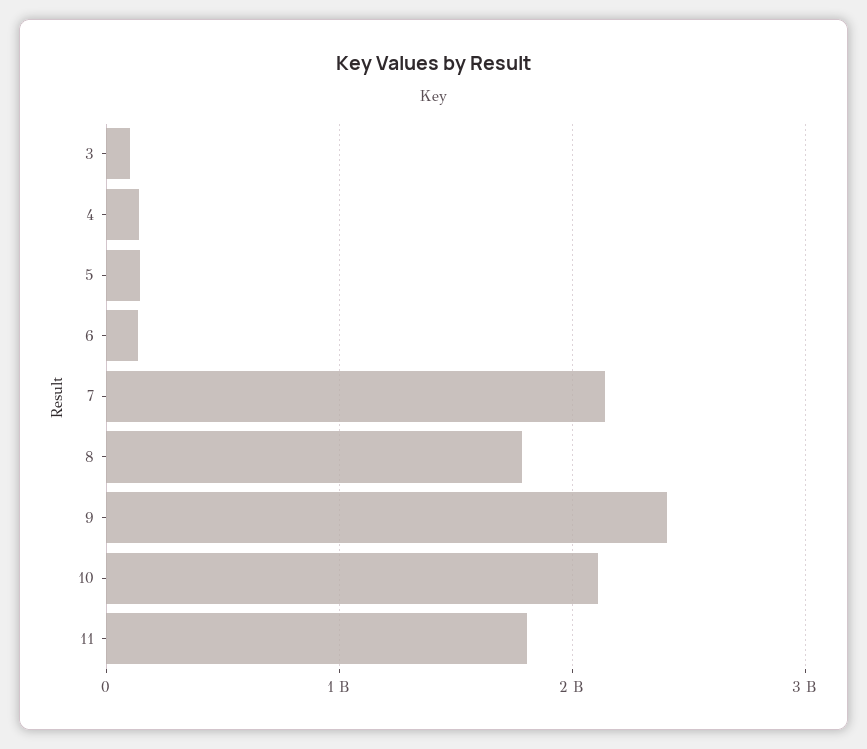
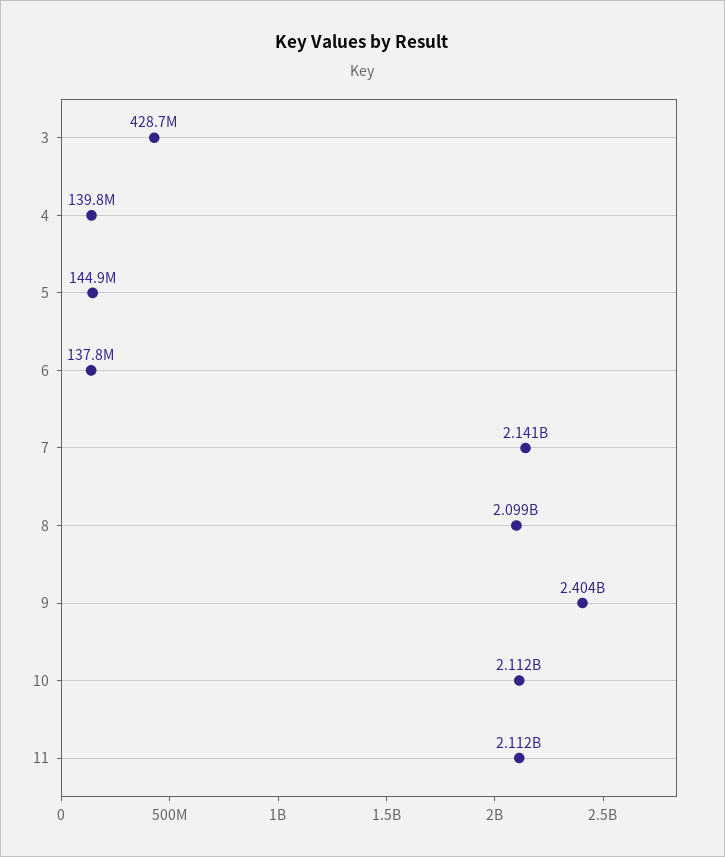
3: 100000000 -> 428700000
8: 1800000000 -> 2099000000
11: 1800000000 -> 2112000000

